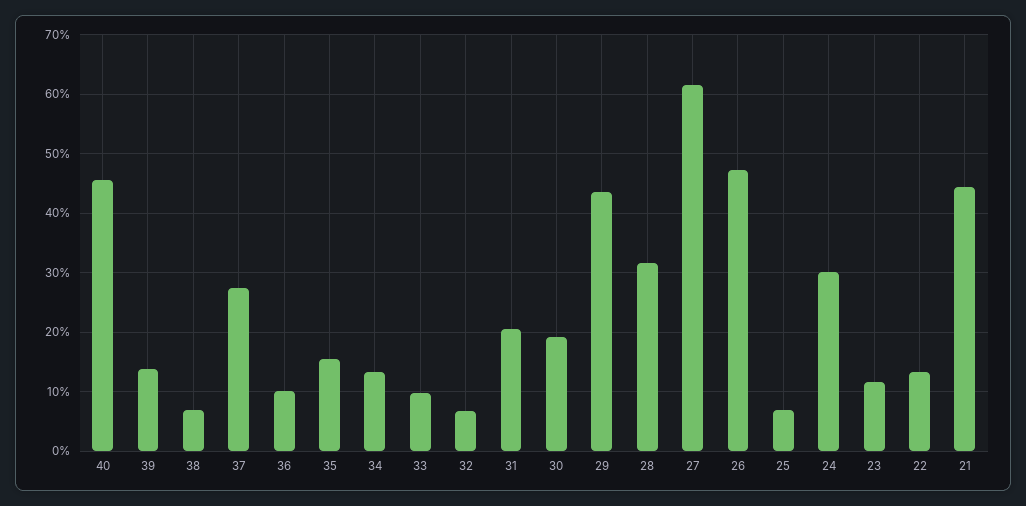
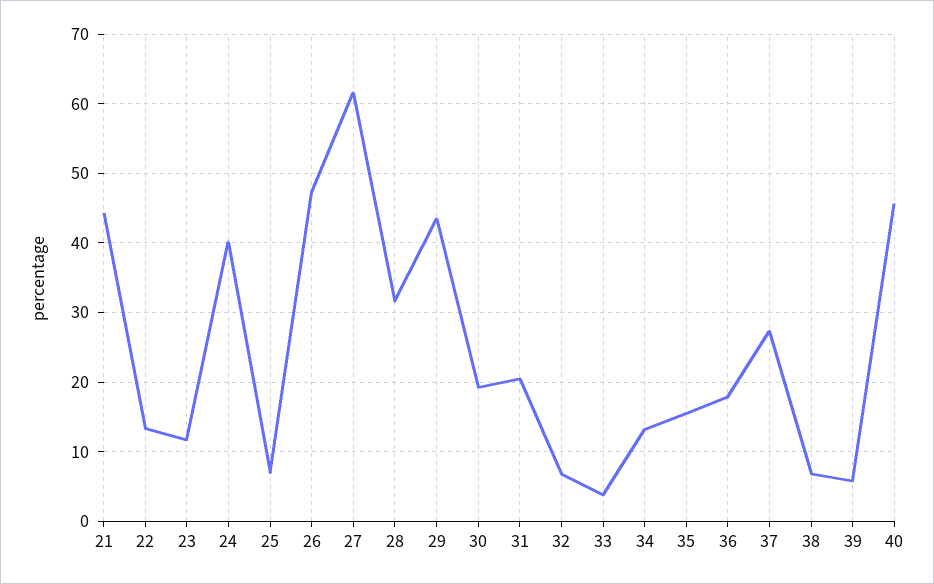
39: 14 -> 6
36: 10 -> 18
33: 10 -> 4
24: 30 -> 40

